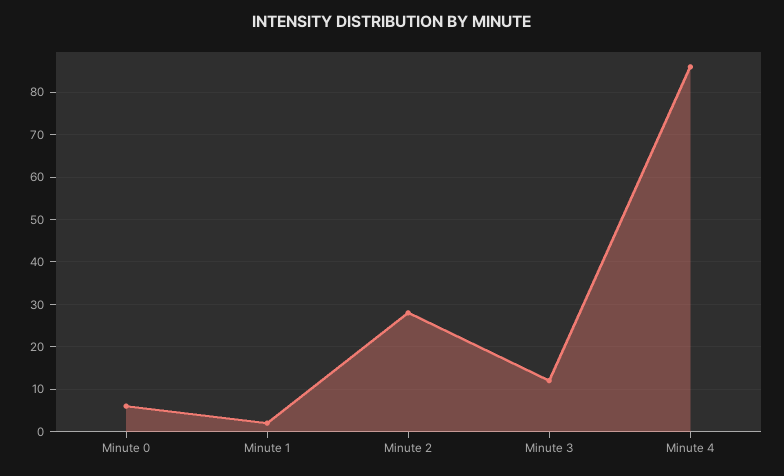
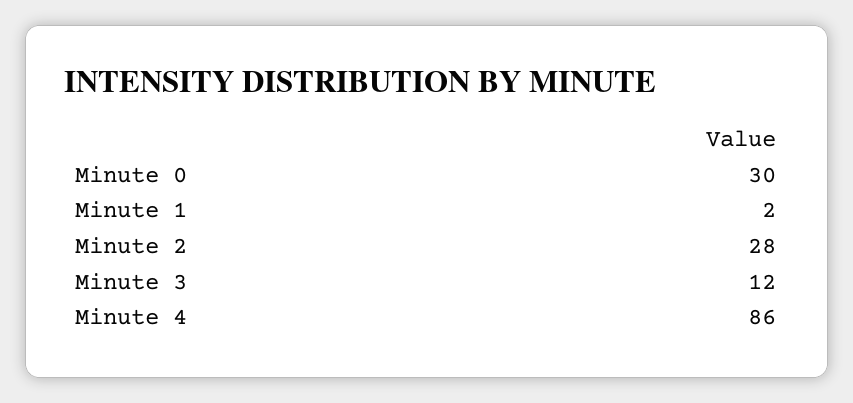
Minute 0: 5 -> 30

